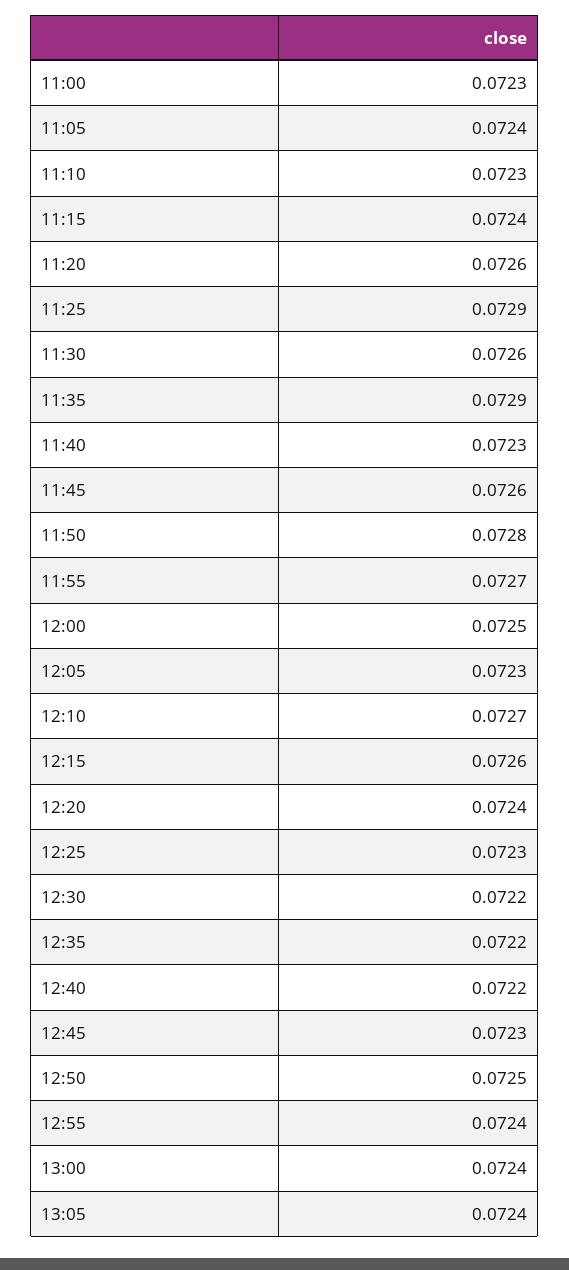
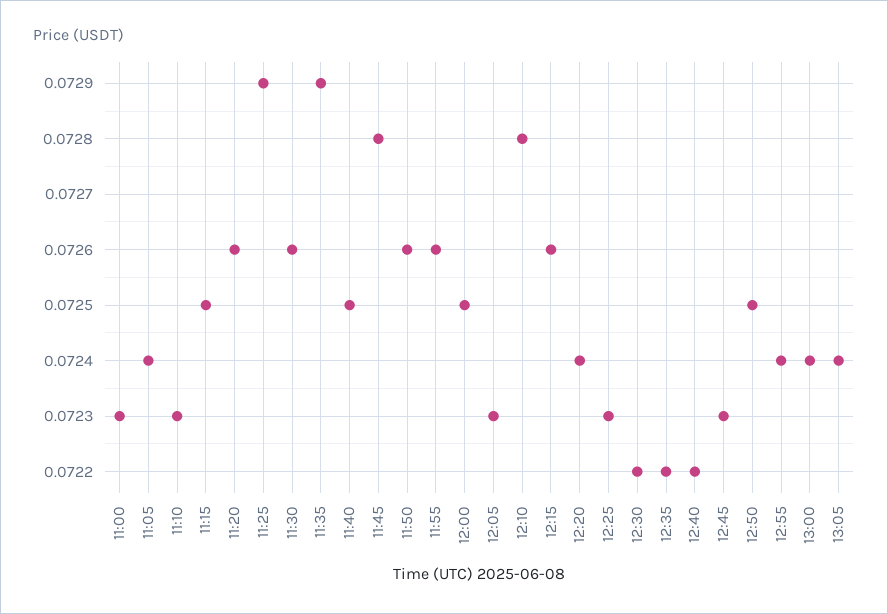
11:15: 0.0724 -> 0.0725
11:40: 0.0723 -> 0.0725
11:45: 0.0726 -> 0.0728
11:50: 0.0728 -> 0.0726
11:55: 0.0727 -> 0.0726
12:10: 0.0727 -> 0.0728

